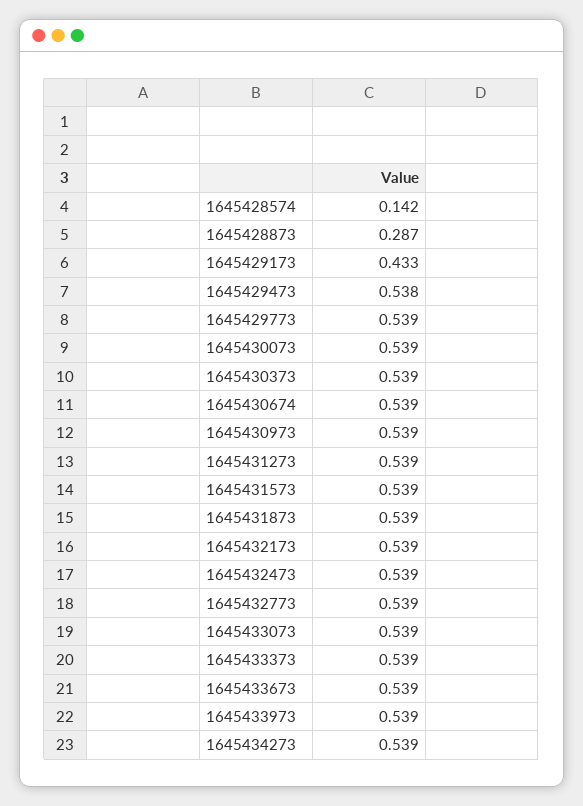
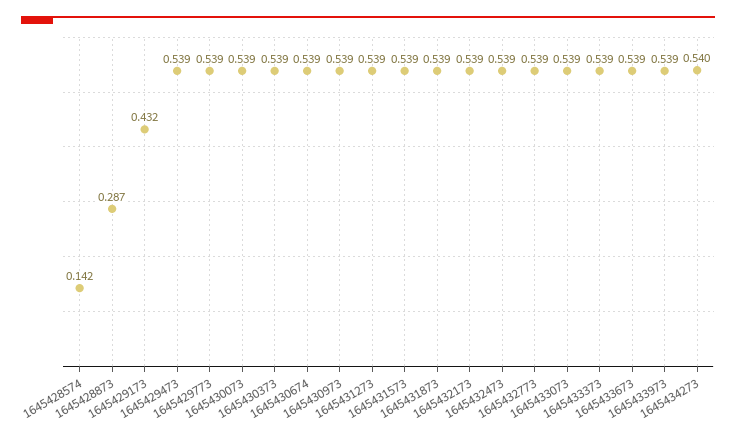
1645429173: 0.433 -> 0.432
1645429473: 0.538 -> 0.539
1645434273: 0.539 -> 0.54

